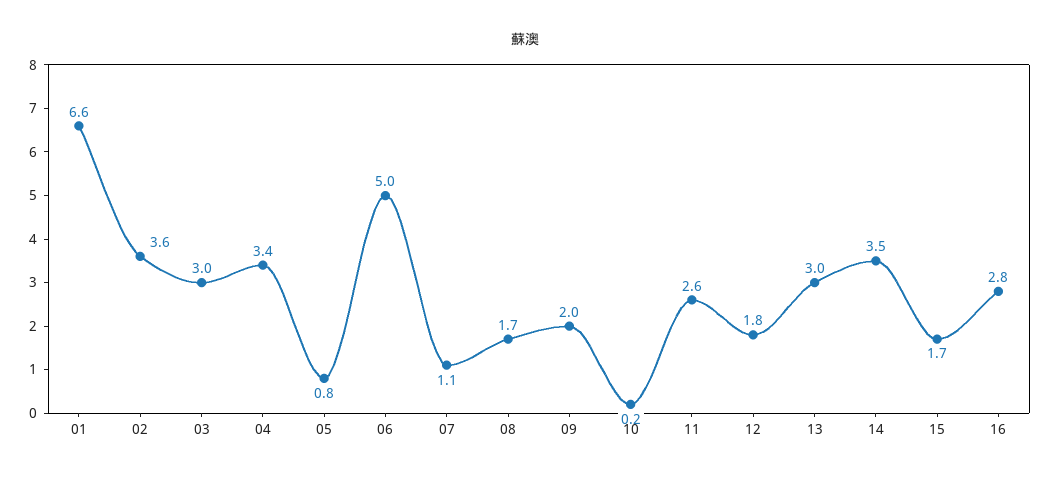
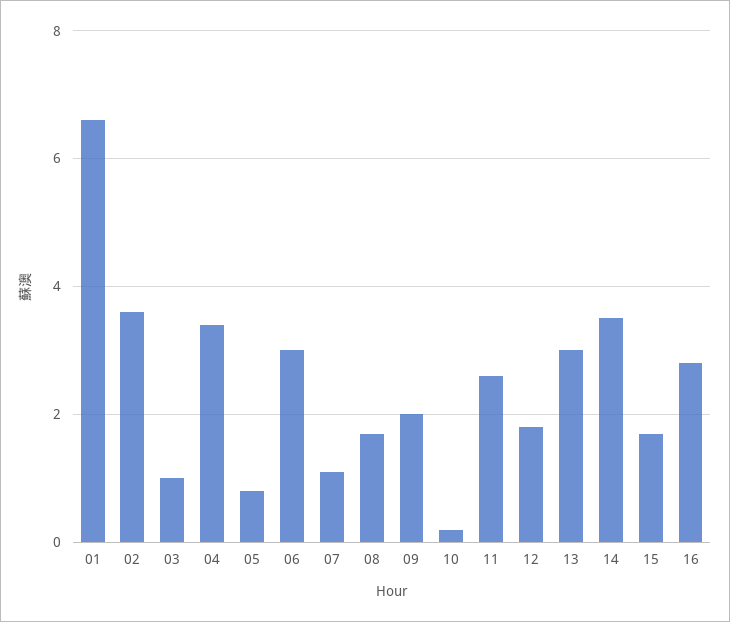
03: 3 -> 1
06: 5 -> 3

